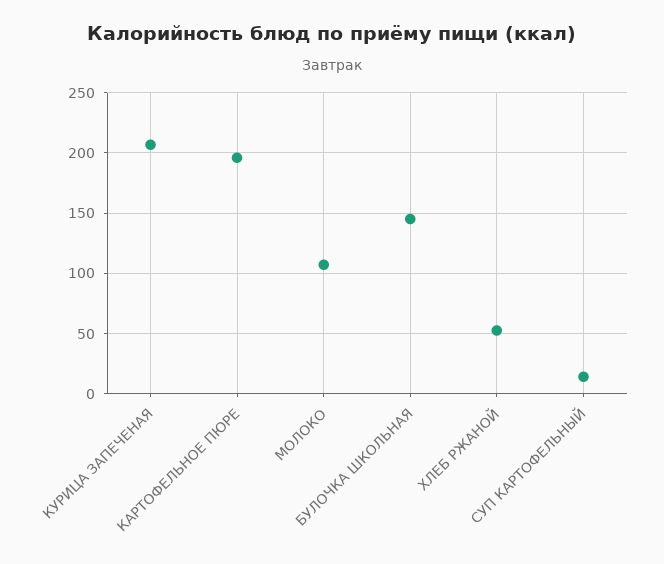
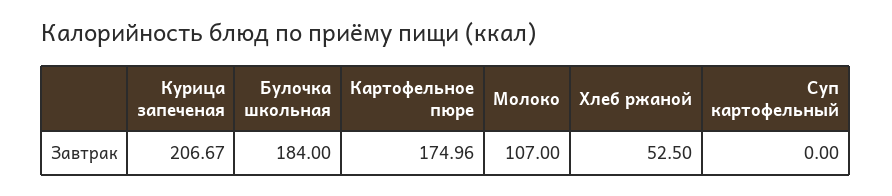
КАРТОФЕЛЬНОЕ ПЮРЕ: 195 -> 174.96
БУЛОЧКА ШКОЛЬНАЯ: 145 -> 184
СУП КАРТОФЕЛЬНЫЙ: 15 -> 0

